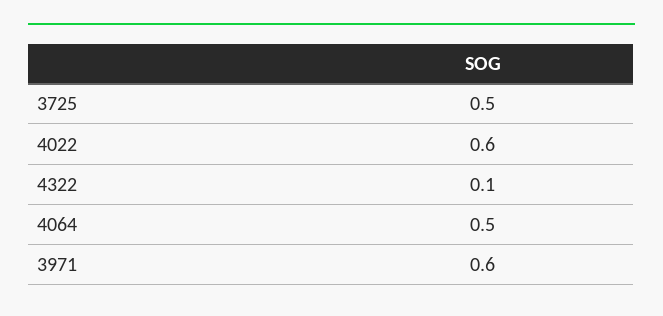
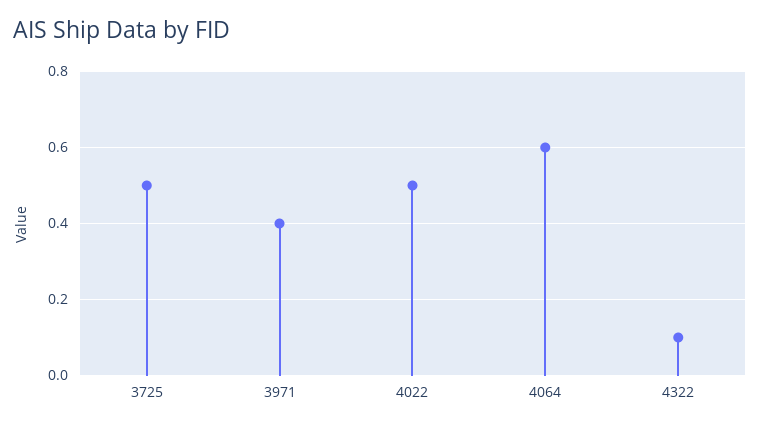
4022: 0.6 -> 0.5
4064: 0.5 -> 0.6
3971: 0.6 -> 0.4

